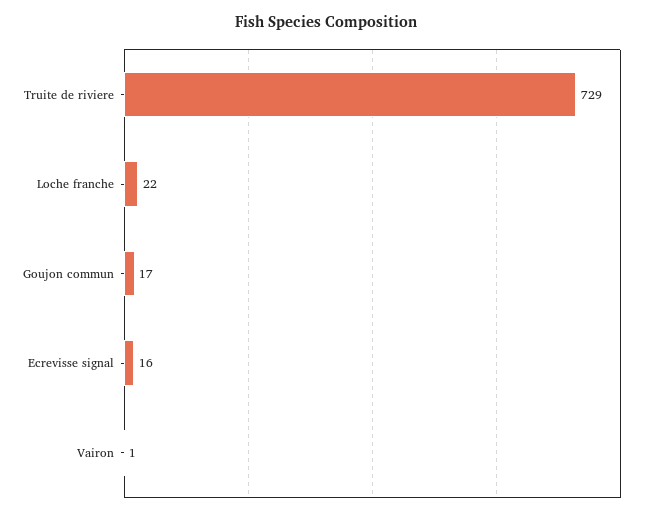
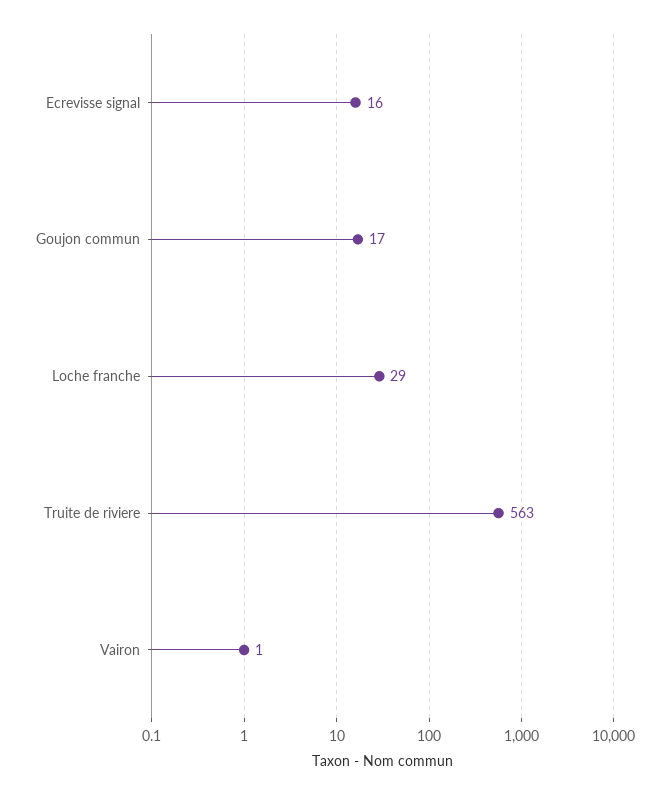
Truite de riviere: 729 -> 563
Loche franche: 22 -> 29

